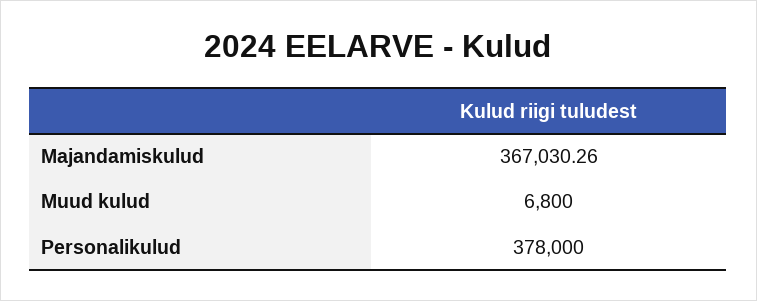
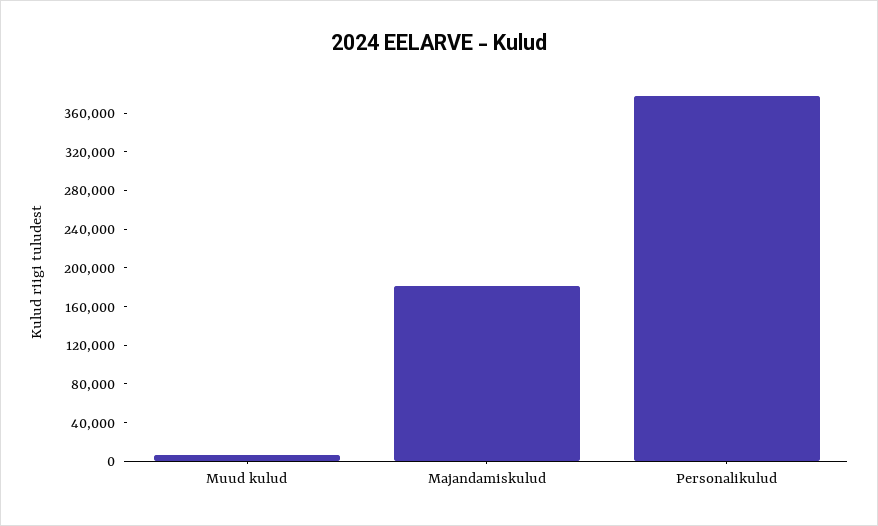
Majandamiskulud: 367030.26 -> 180000

